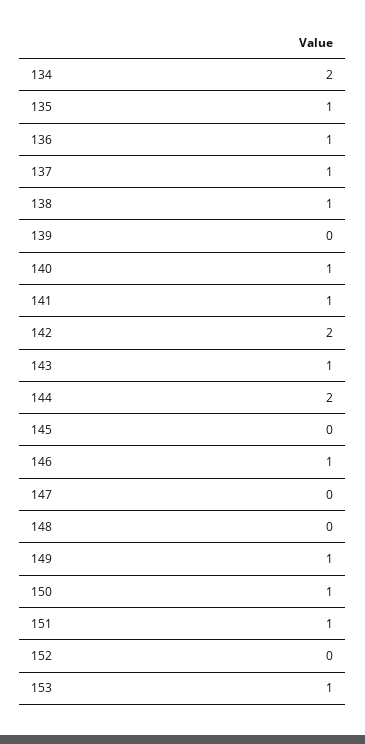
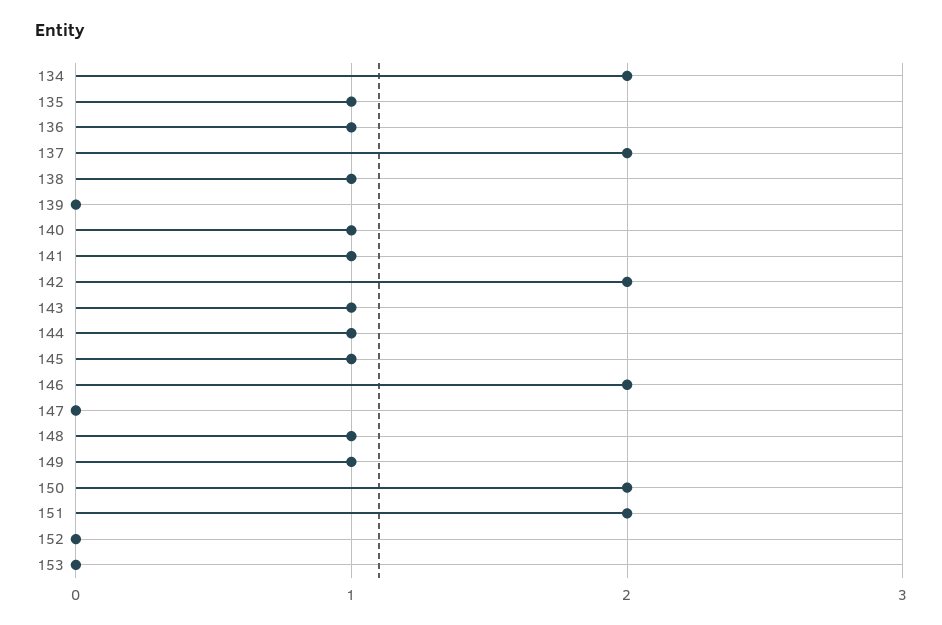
137: 1 -> 2
144: 2 -> 1
145: 0 -> 1
146: 1 -> 2
148: 0 -> 1
150: 1 -> 2
151: 1 -> 2
153: 1 -> 0

